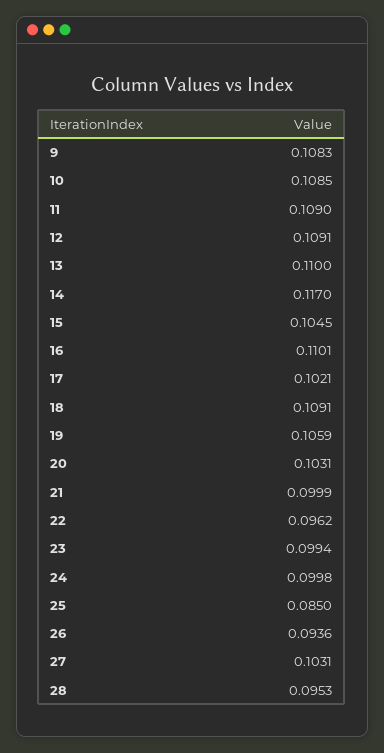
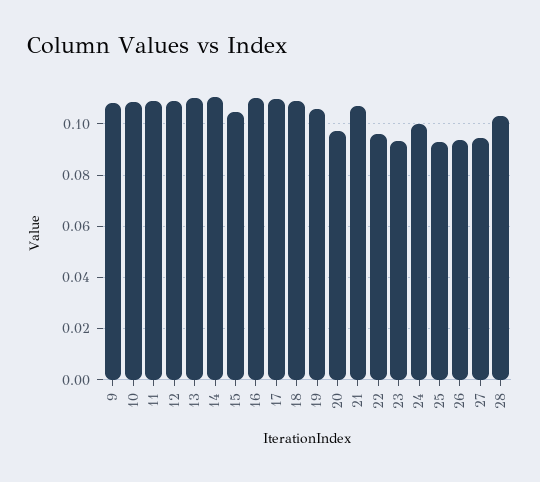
14: 0.117 -> 0.11
17: 0.1021 -> 0.11
20: 0.1031 -> 0.0975
21: 0.0999 -> 0.1075
23: 0.0994 -> 0.0925
25: 0.085 -> 0.0925
27: 0.1031 -> 0.095
28: 0.0953 -> 0.1025

